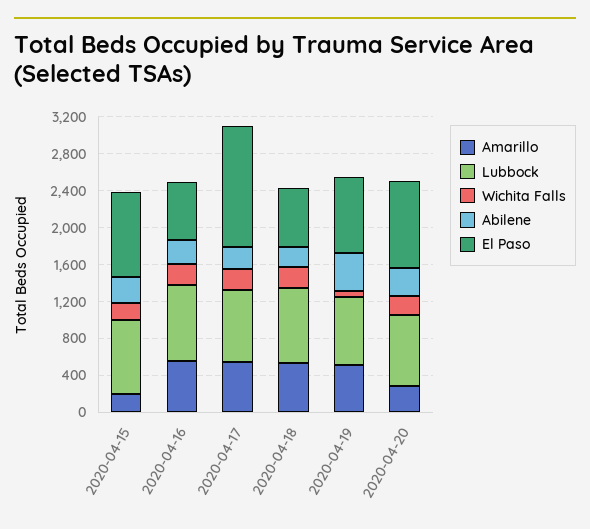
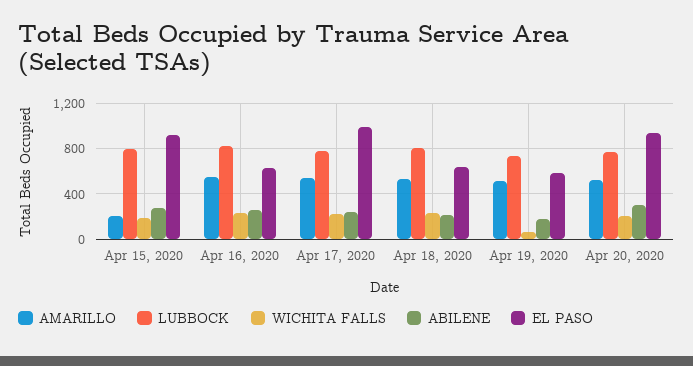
El Paso, 2020-04-17: 1300 -> 1000
Abilene, 2020-04-19: 400 -> 200
El Paso, 2020-04-19: 800 -> 600
Amarillo, 2020-04-20: 300 -> 500

